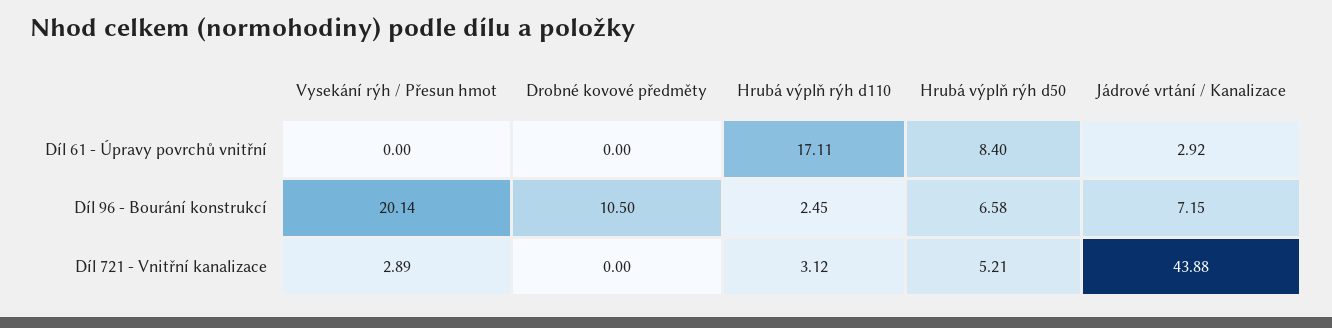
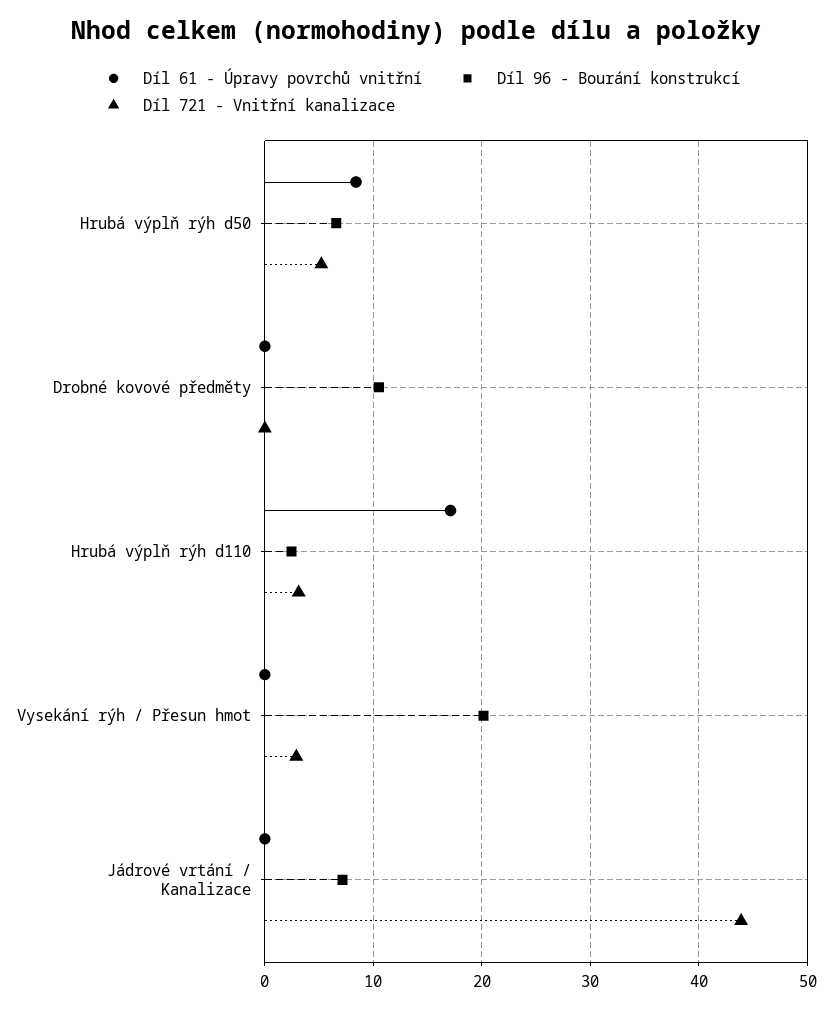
Díl 61 - Úpravy povrchů vnitřní, Jádrové vrtání / Kanalizace: 2.92 -> 0

